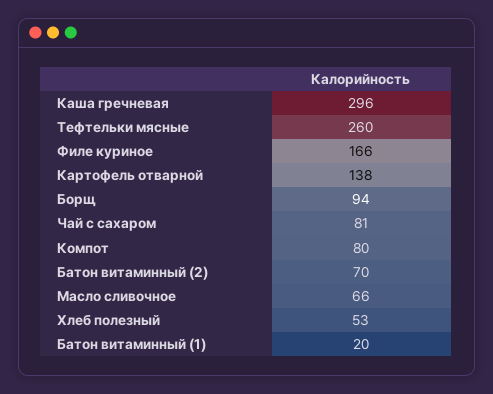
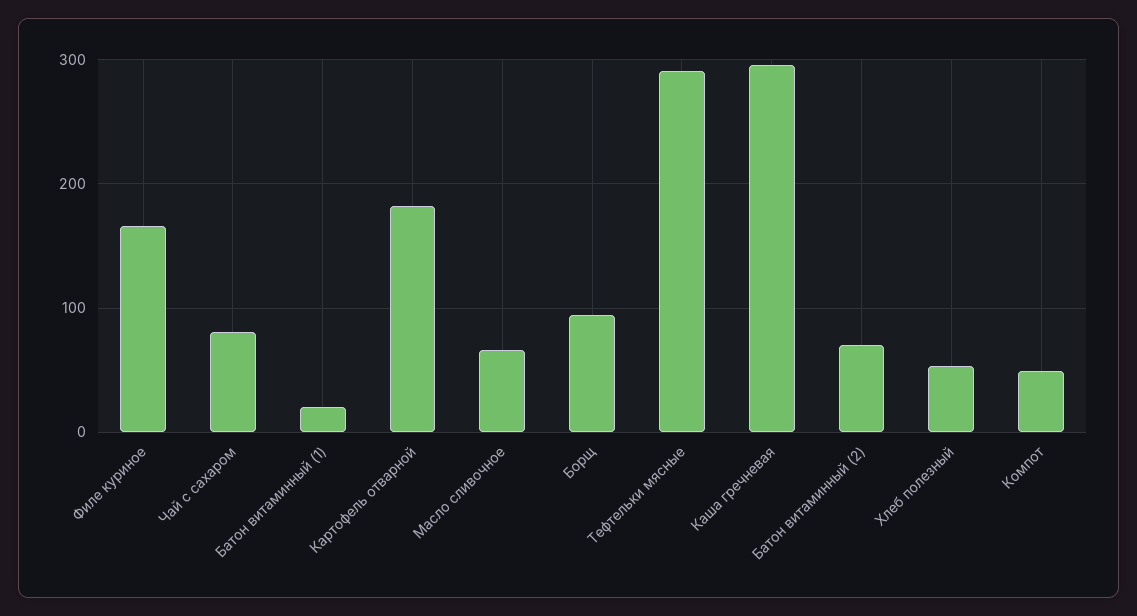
Тефтельки мясные: 260 -> 290
Картофель отварной: 138 -> 180
Компот: 80 -> 50

